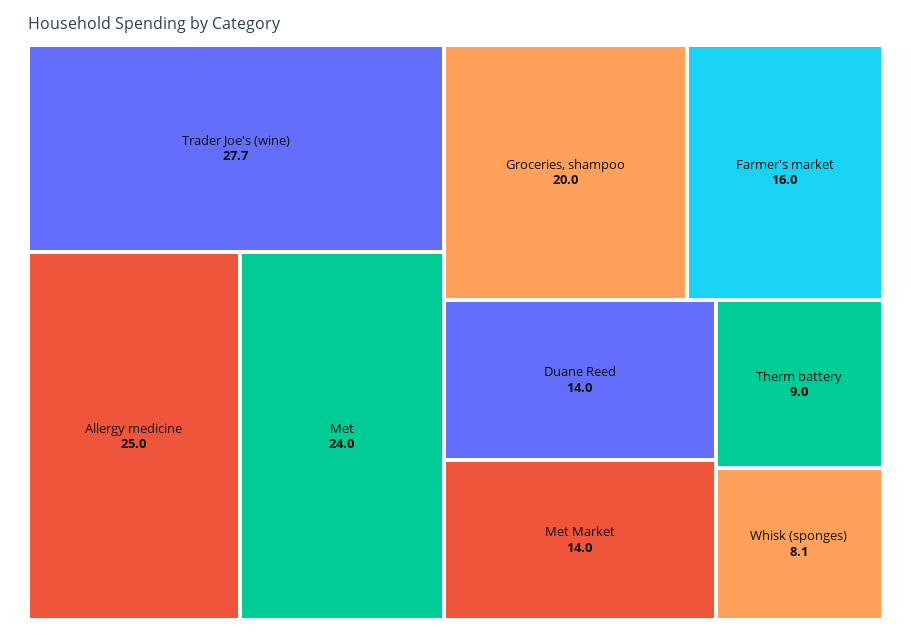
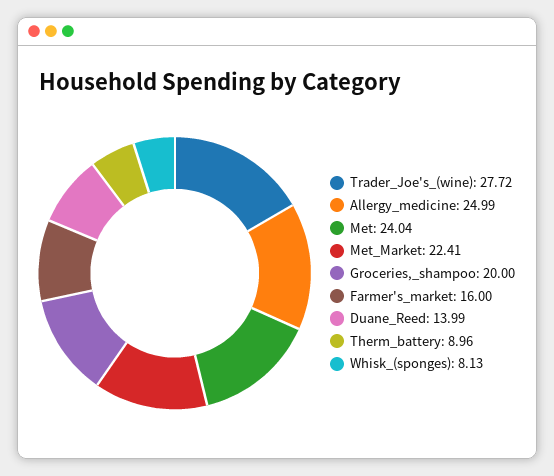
Met Market: 14 -> 22.41

